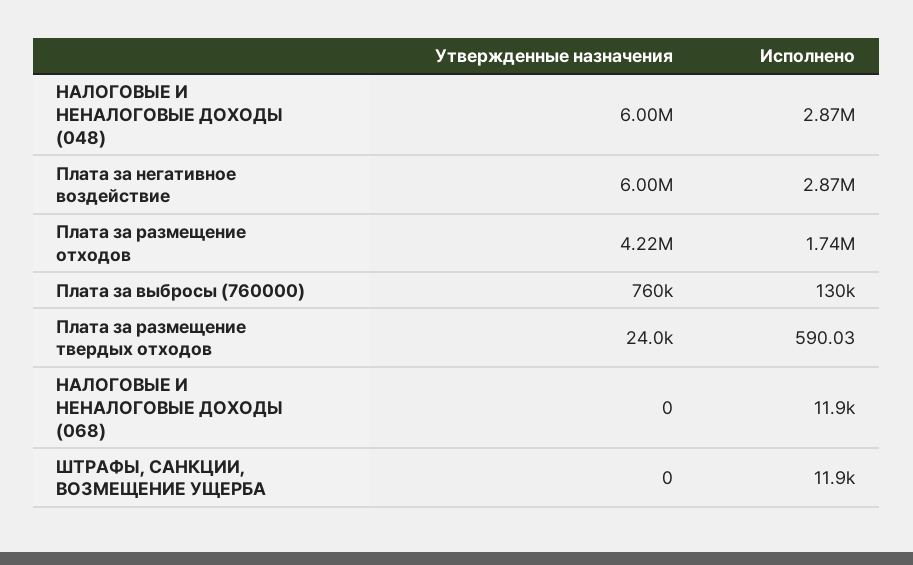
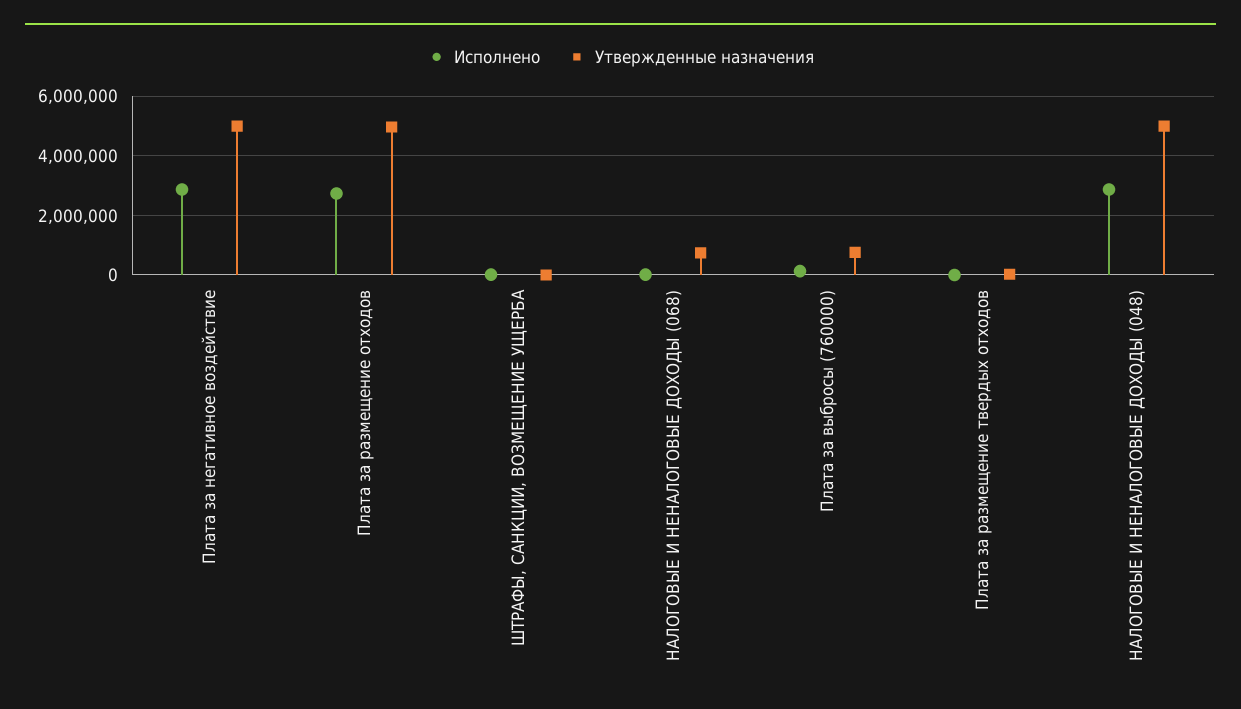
Утвержденные назначения, НАЛОГОВЫЕ И НЕНАЛОГОВЫЕ ДОХОДЫ (048): 6000000 -> 5000000
Утвержденные назначения, Плата за негативное воздействие: 6000000 -> 5000000
Утвержденные назначения, Плата за размещение отходов: 4220000 -> 5000000
Исполнено, Плата за размещение отходов: 1740000 -> 2750000
Утвержденные назначения, НАЛОГОВЫЕ И НЕНАЛОГОВЫЕ ДОХОДЫ (068): 0 -> 750000

